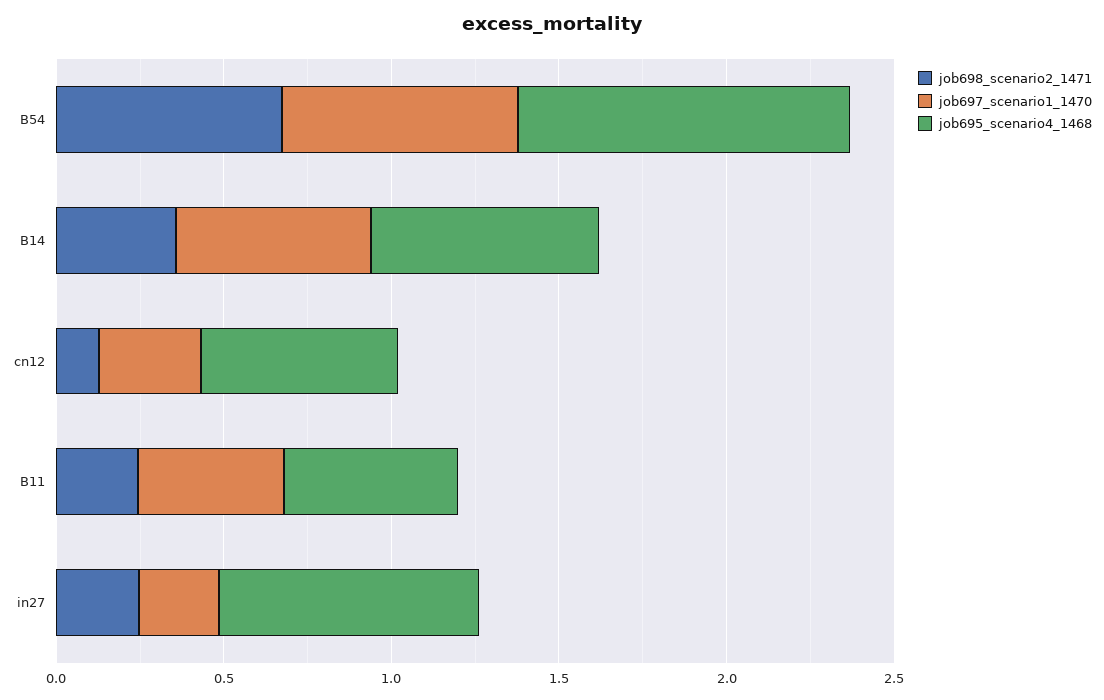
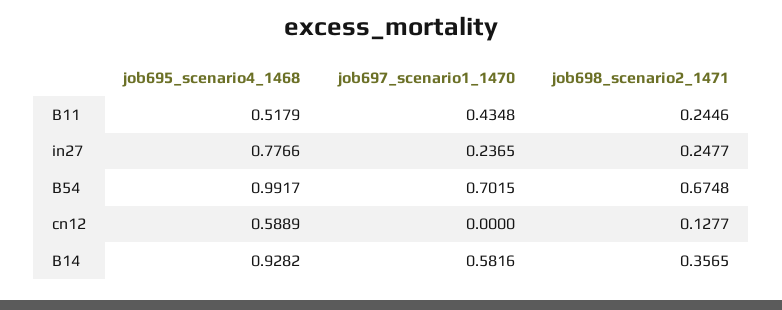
job695_scenario4_1468, B14: 0.7 -> 0.9282
job697_scenario1_1470, cn12: 0.3 -> 0

